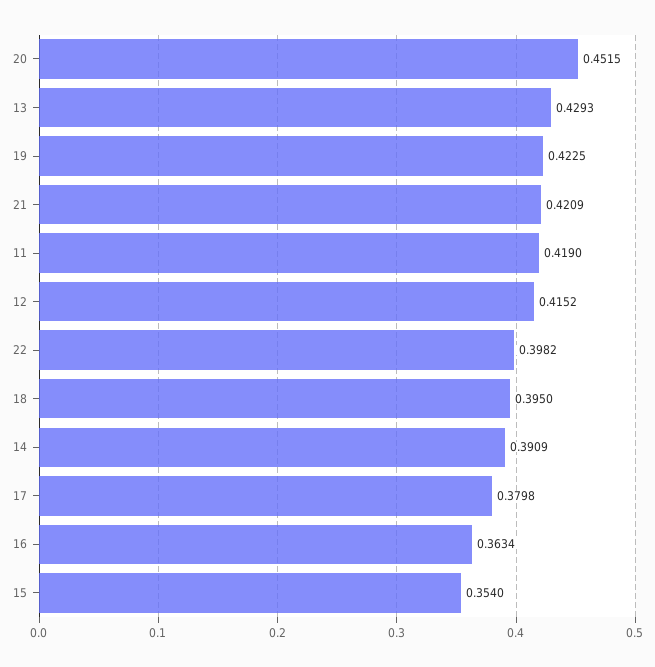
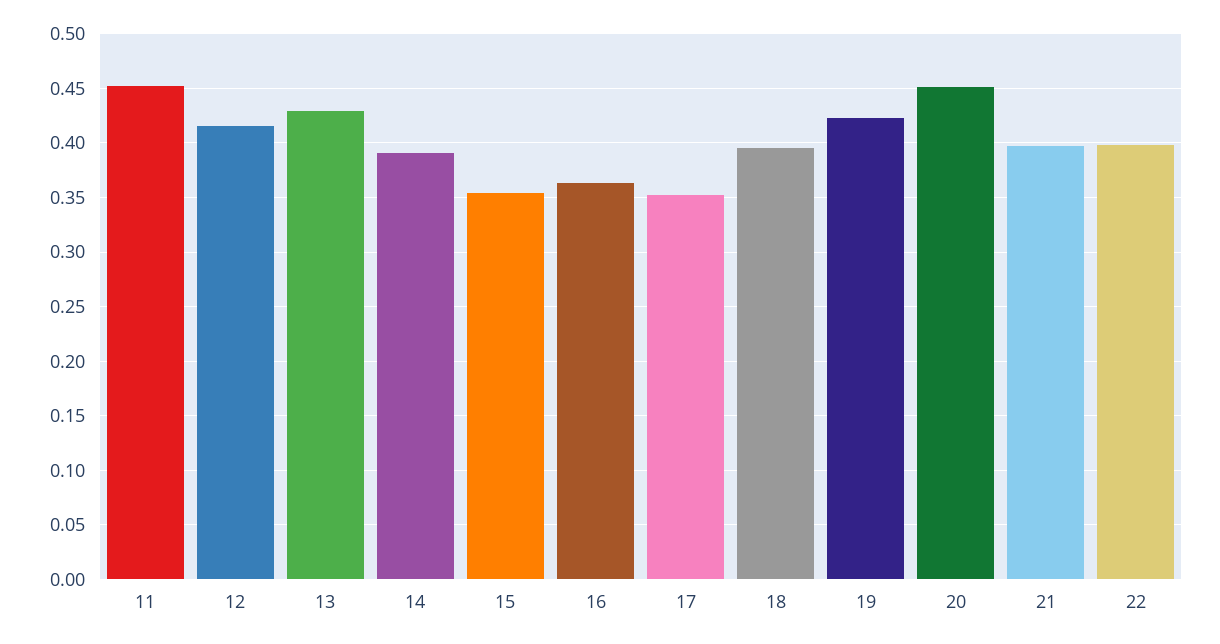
21: 0.4209 -> 0.4
11: 0.419 -> 0.45
17: 0.3798 -> 0.35

